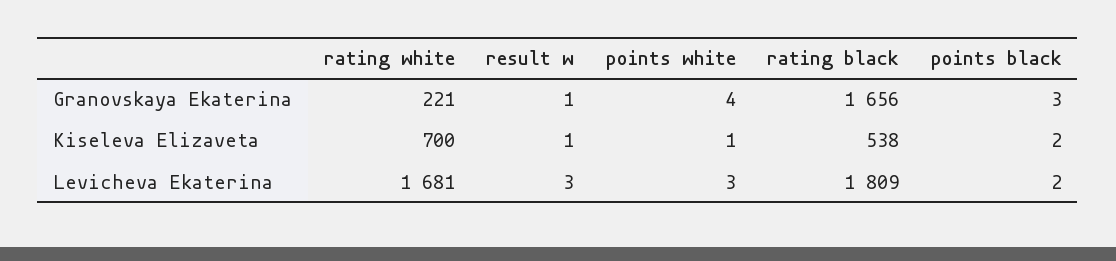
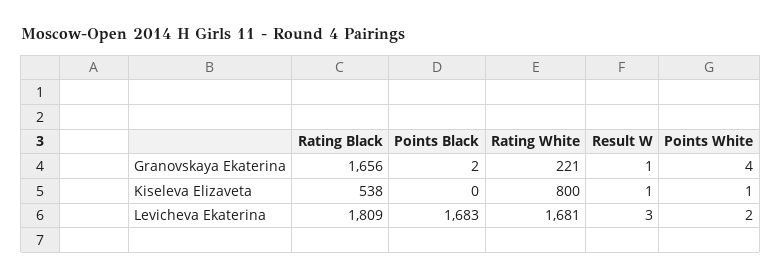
points black, Granovskaya Ekaterina: 3 -> 2
rating white, Kiseleva Elizaveta: 700 -> 800
points black, Kiseleva Elizaveta: 2 -> 0
points white, Levicheva Ekaterina: 3 -> 2
points black, Levicheva Ekaterina: 2 -> 1683

